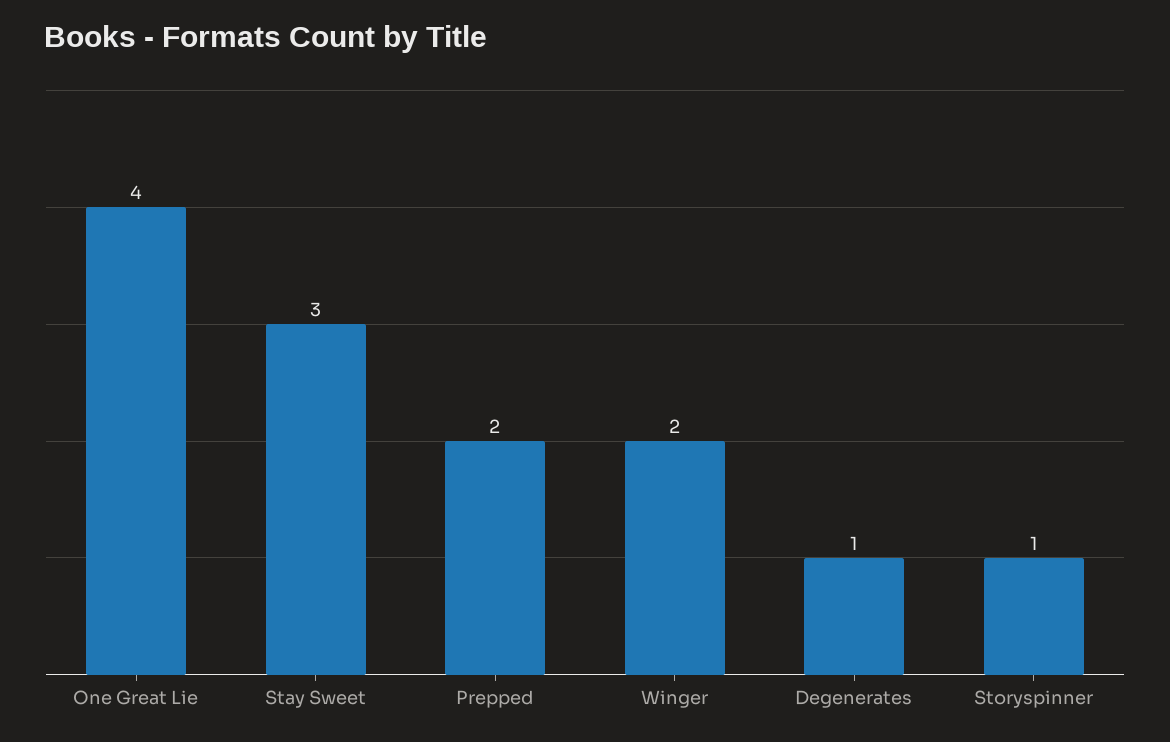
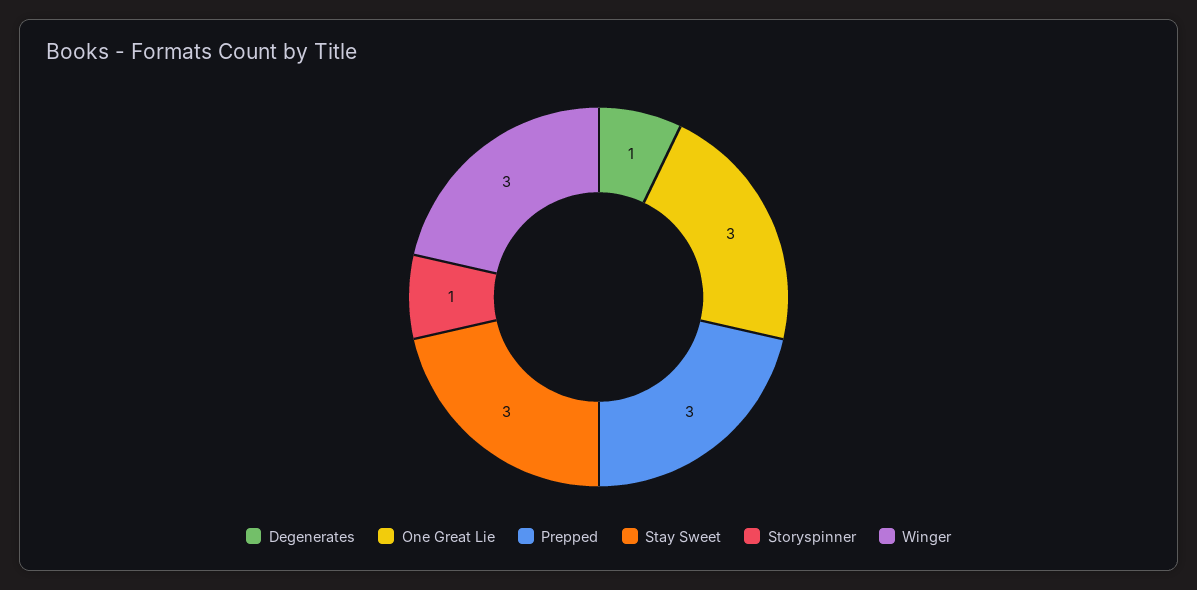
One Great Lie: 4 -> 3
Prepped: 2 -> 3
Winger: 2 -> 3

